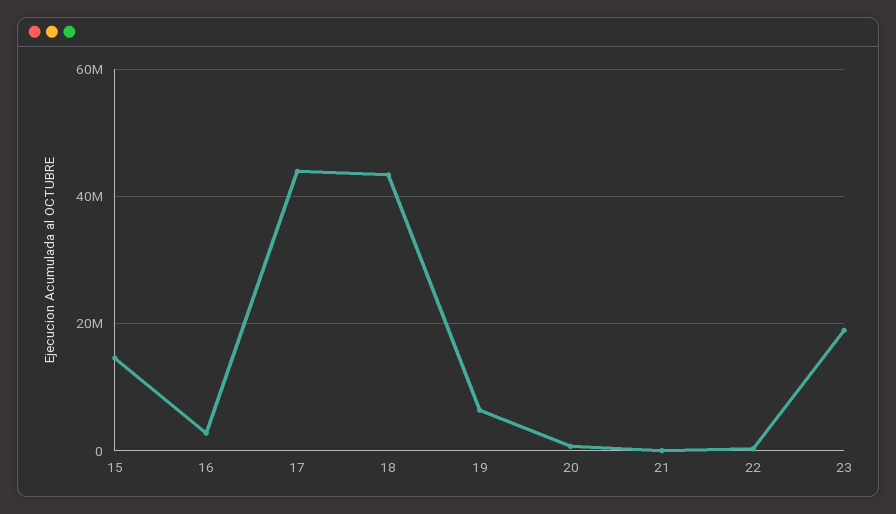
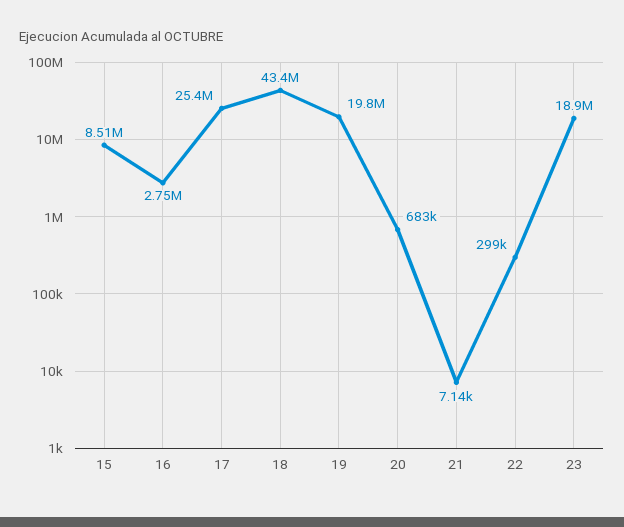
15: 14000000 -> 8510000
17: 44000000 -> 25400000
19: 6000000 -> 19800000

